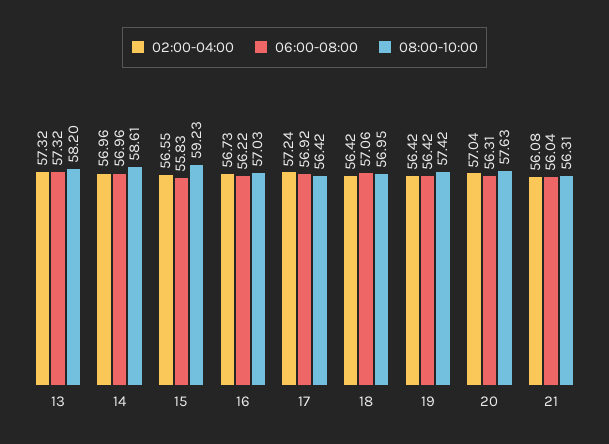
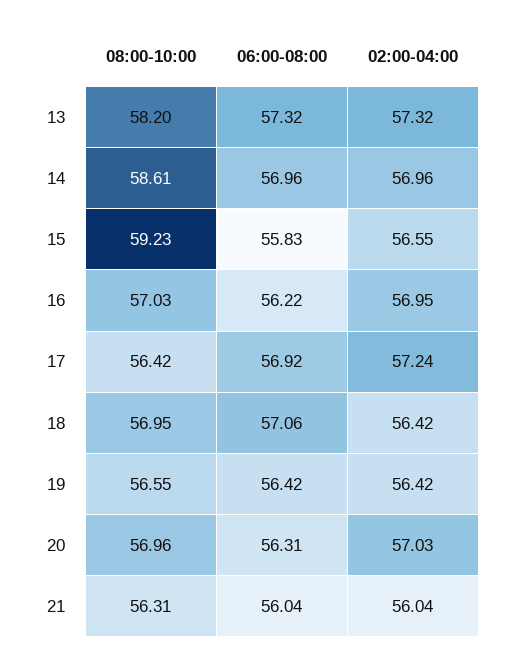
02:00-04:00, 16: 56.73 -> 56.95
08:00-10:00, 19: 57.42 -> 56.55
02:00-04:00, 20: 57.04 -> 57.03
08:00-10:00, 20: 57.63 -> 56.96
02:00-04:00, 21: 56.08 -> 56.04

